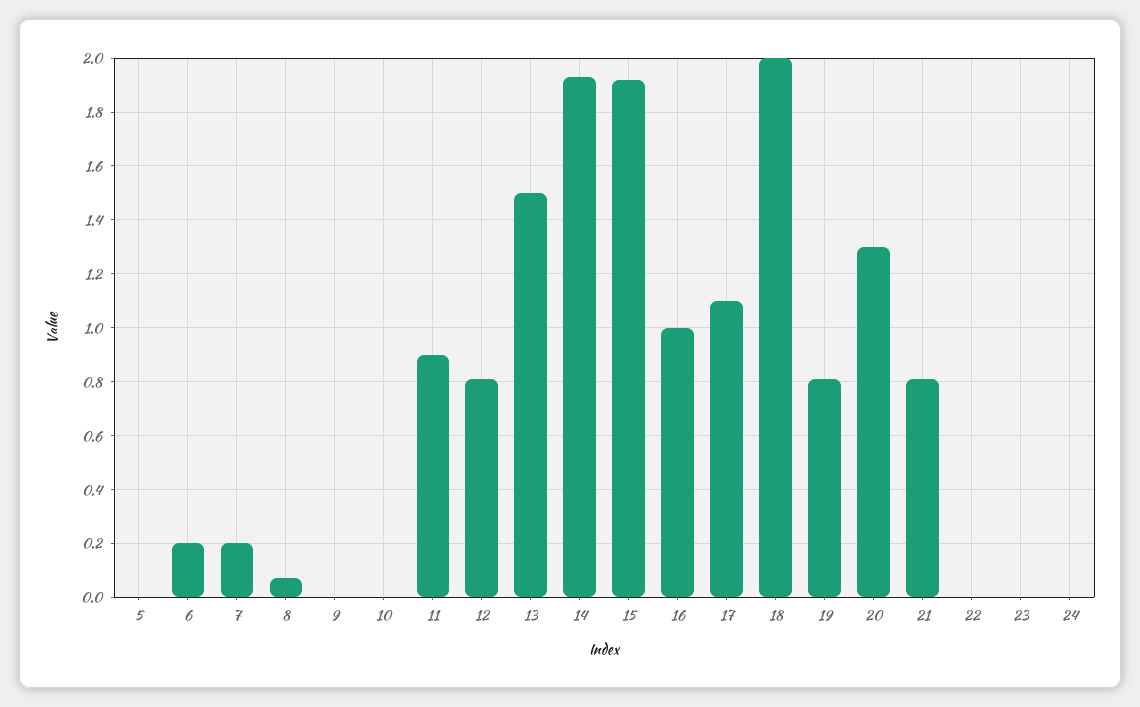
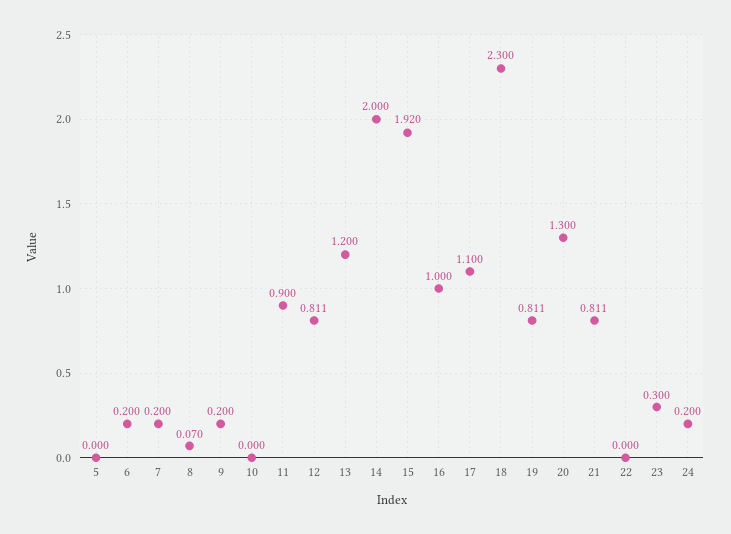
9: 0 -> 0.2
13: 1.5 -> 1.2
14: 1.925 -> 2
18: 2 -> 2.3
23: 0 -> 0.3
24: 0 -> 0.2

